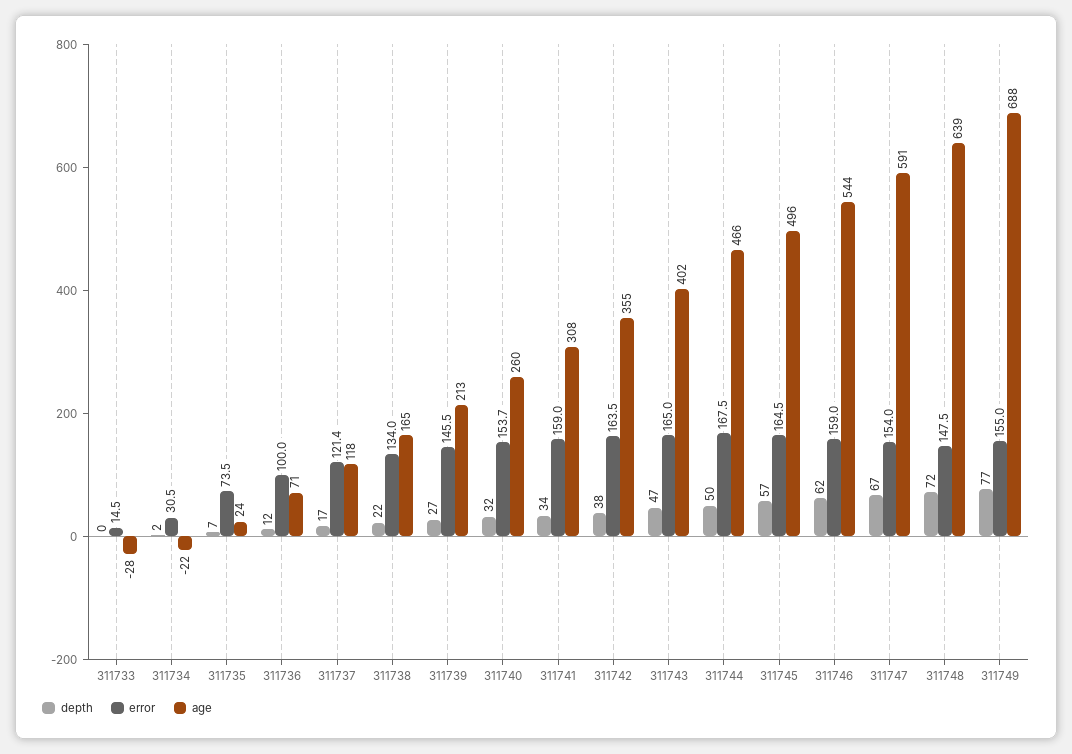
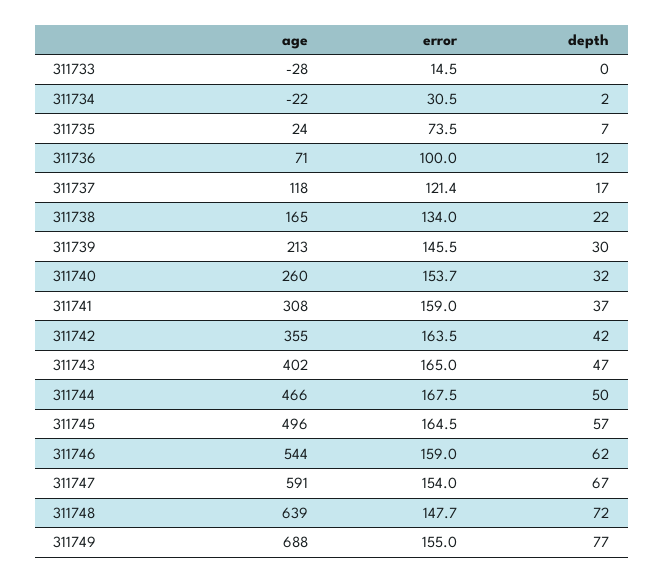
depth, 311739: 27 -> 30
depth, 311741: 34 -> 37
depth, 311742: 38 -> 42
error, 311748: 147.5 -> 147.7

